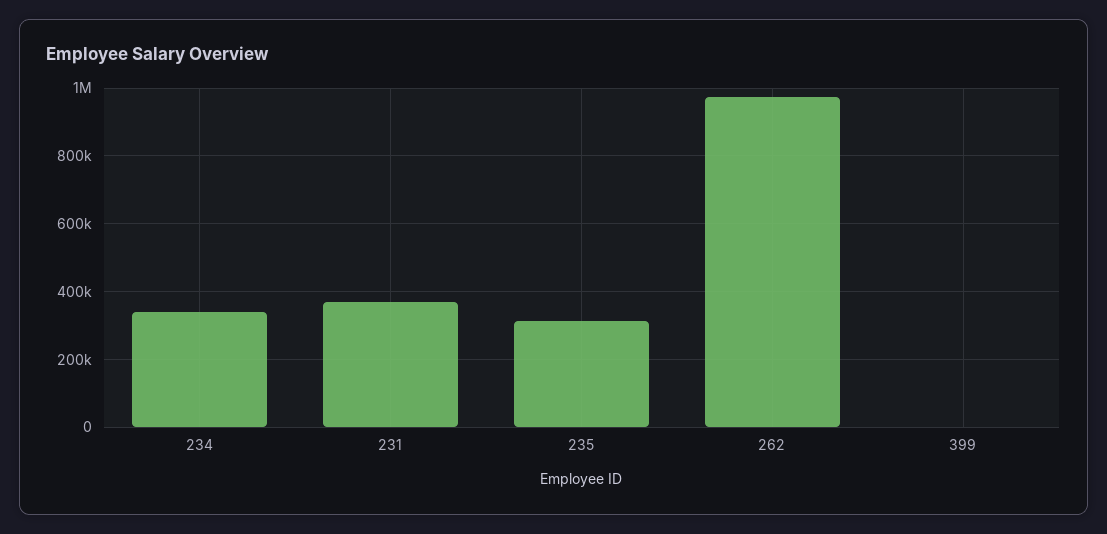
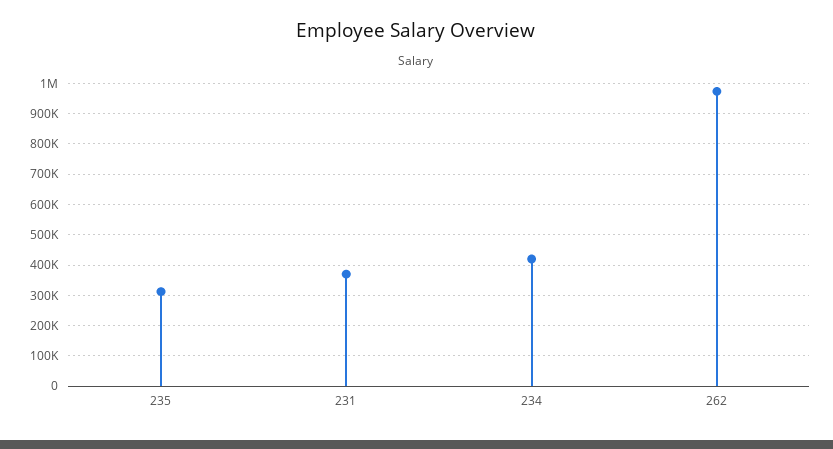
234: 340000 -> 420000
399: 0 -> none

